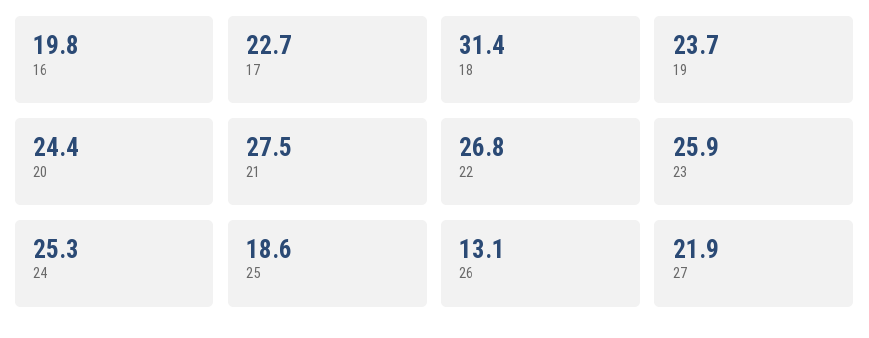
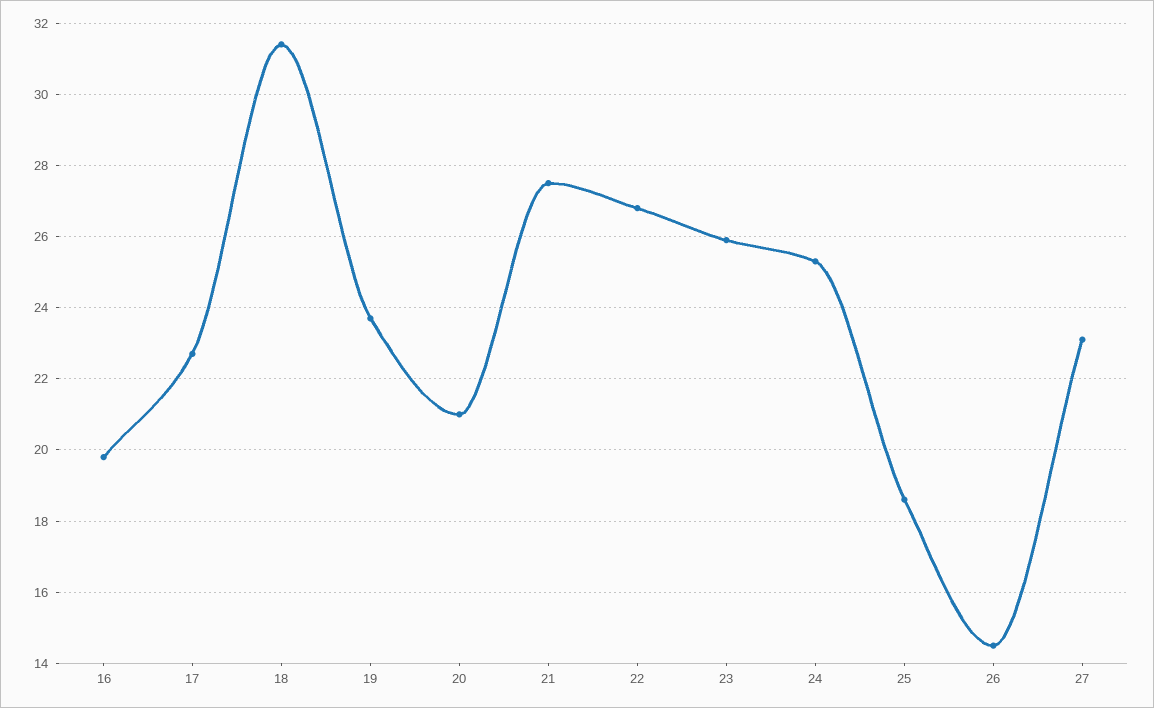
20: 24.4 -> 21
26: 13.1 -> 14.5
27: 21.9 -> 23

